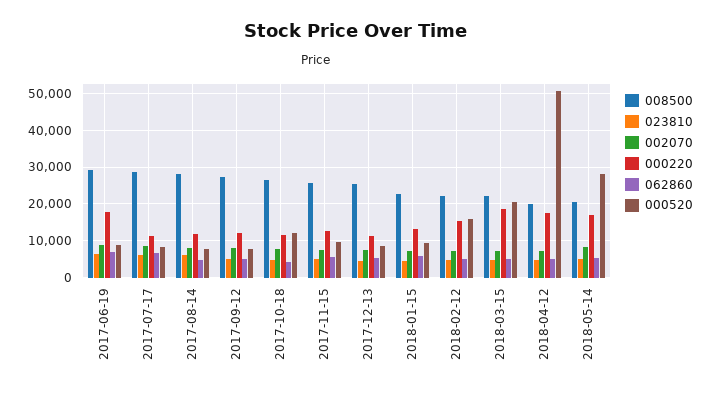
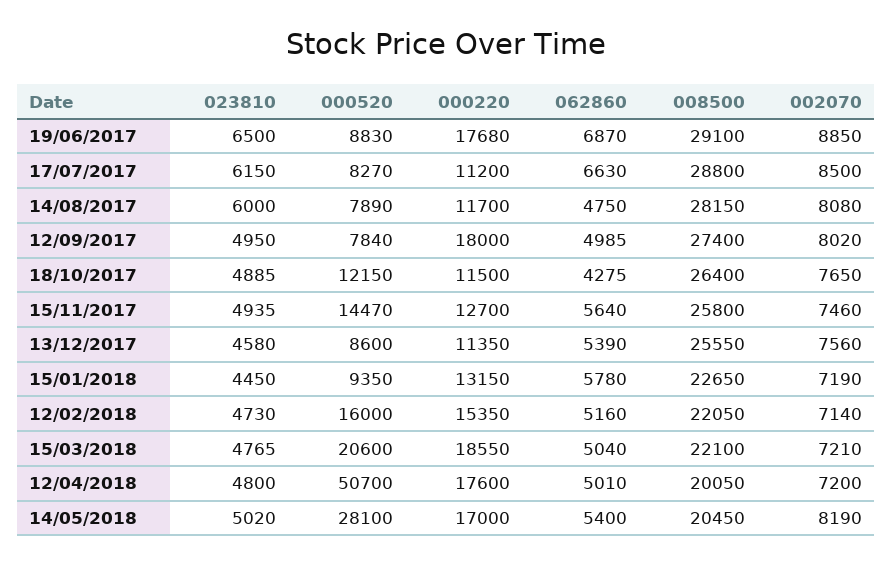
000220, 2017-09-12: 12000 -> 18000
000520, 2017-11-15: 10000 -> 14470

